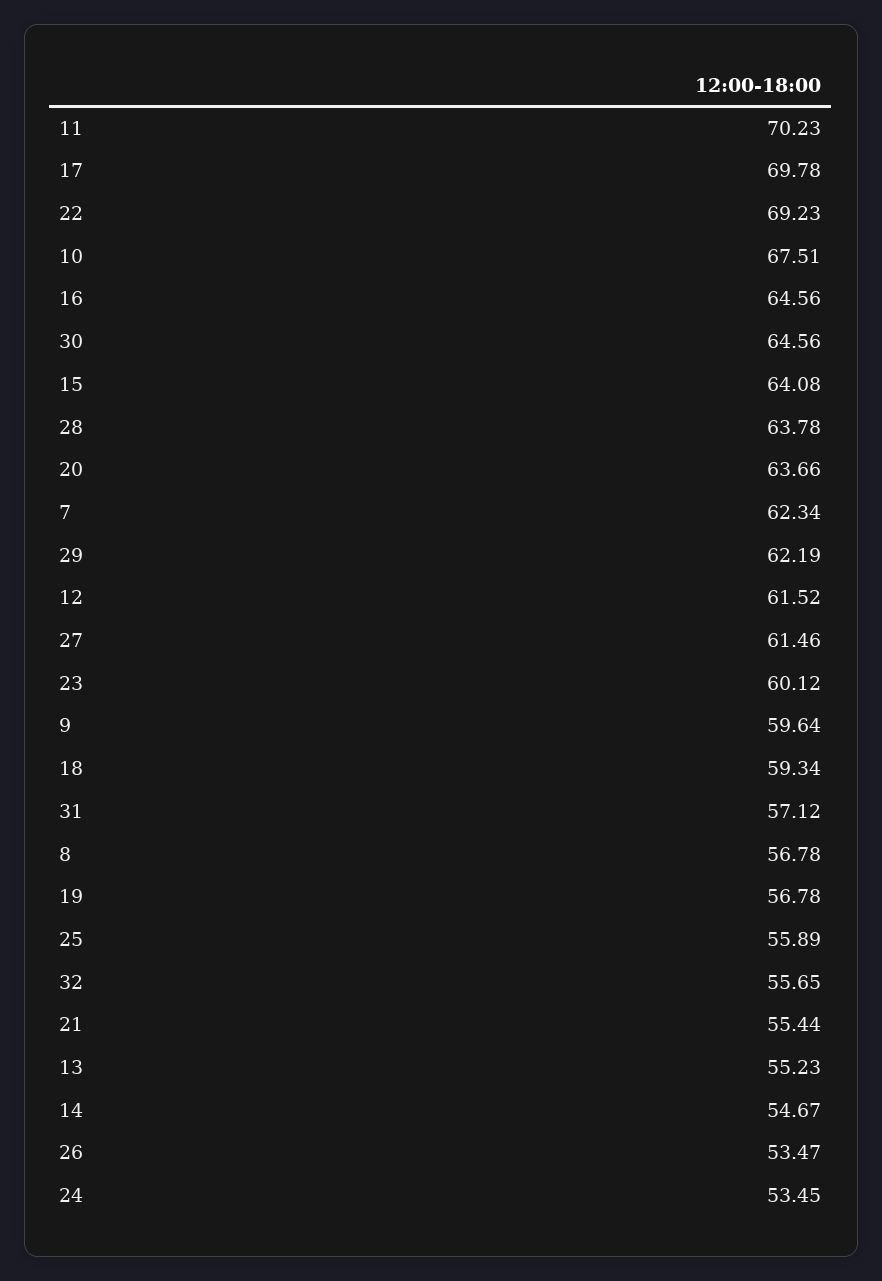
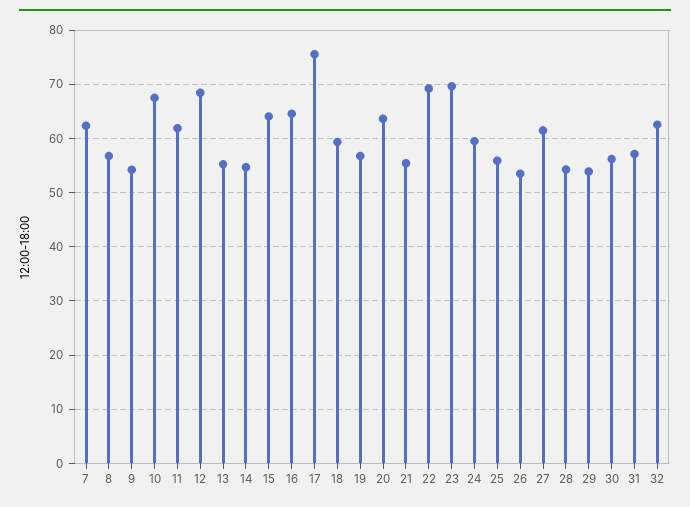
11: 70.23 -> 62
17: 69.78 -> 76
30: 64.56 -> 56
28: 63.78 -> 54
29: 62.19 -> 54
12: 61.52 -> 68
23: 60.12 -> 70
9: 59.64 -> 54
32: 55.65 -> 62
24: 53.45 -> 60

